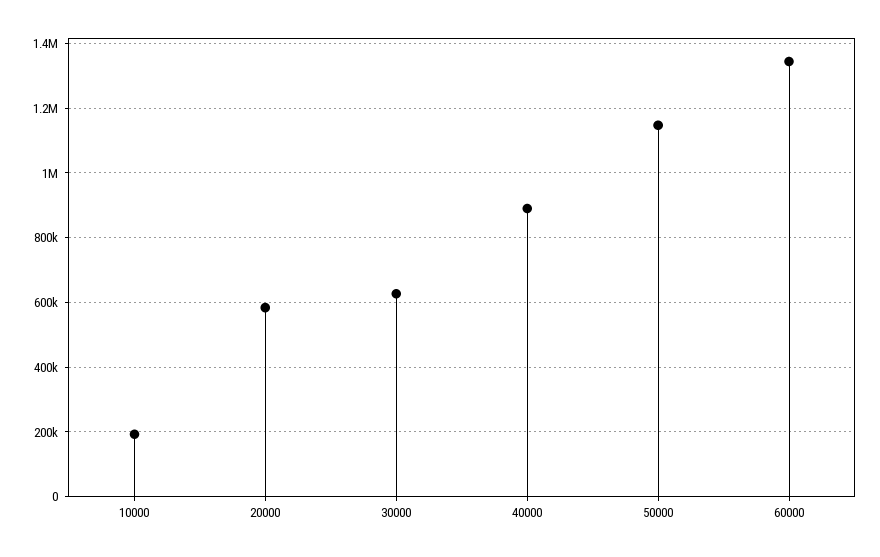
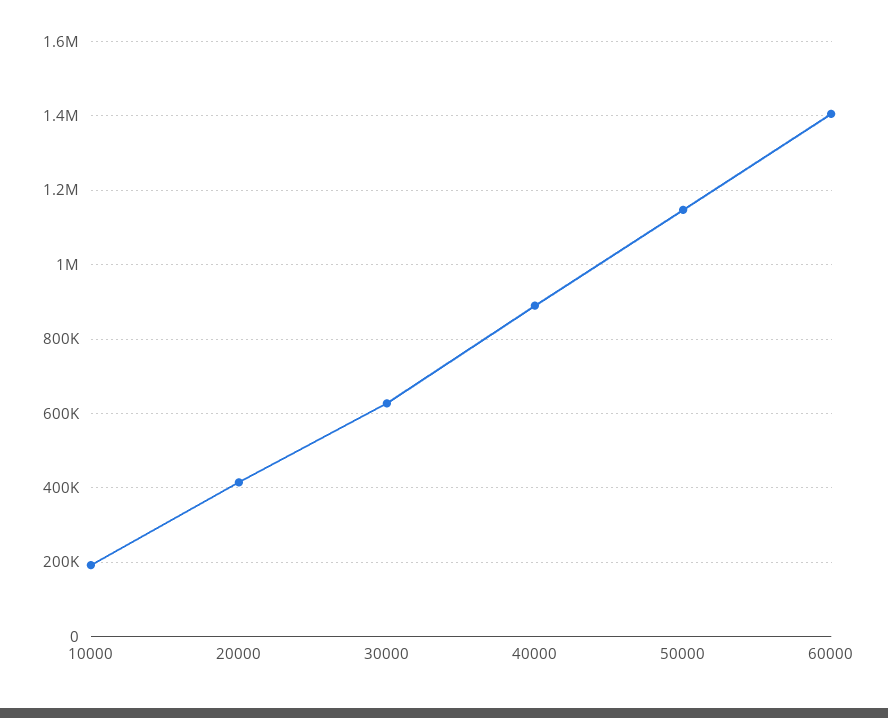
20000: 580000 -> 420000
60000: 1340000 -> 1400000

